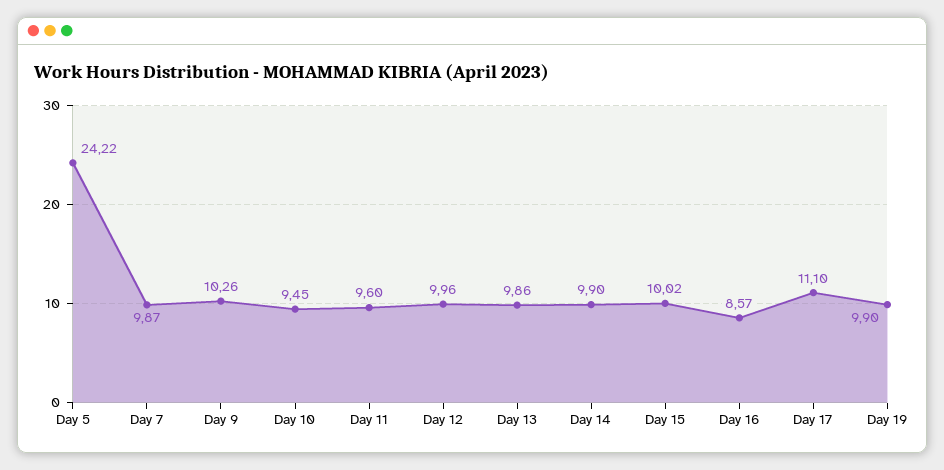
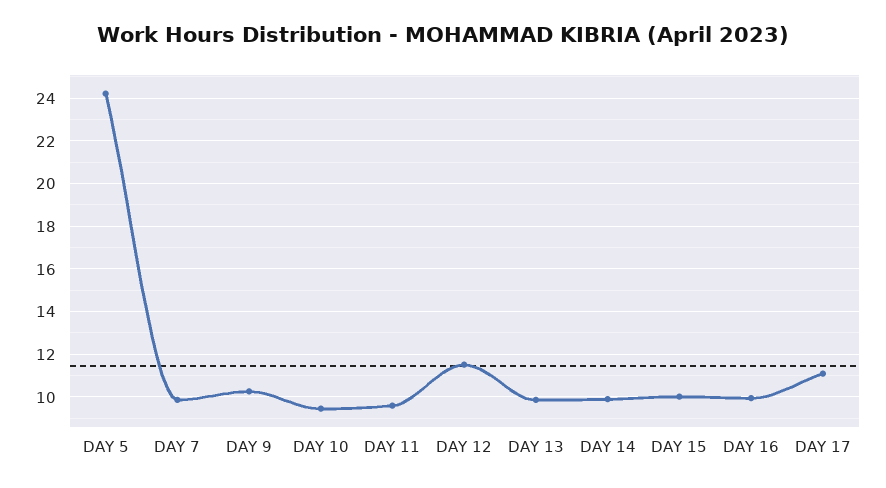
Day 12: 9.96 -> 11.5
Day 16: 8.57 -> 10
Day 19: 9.9 -> none

